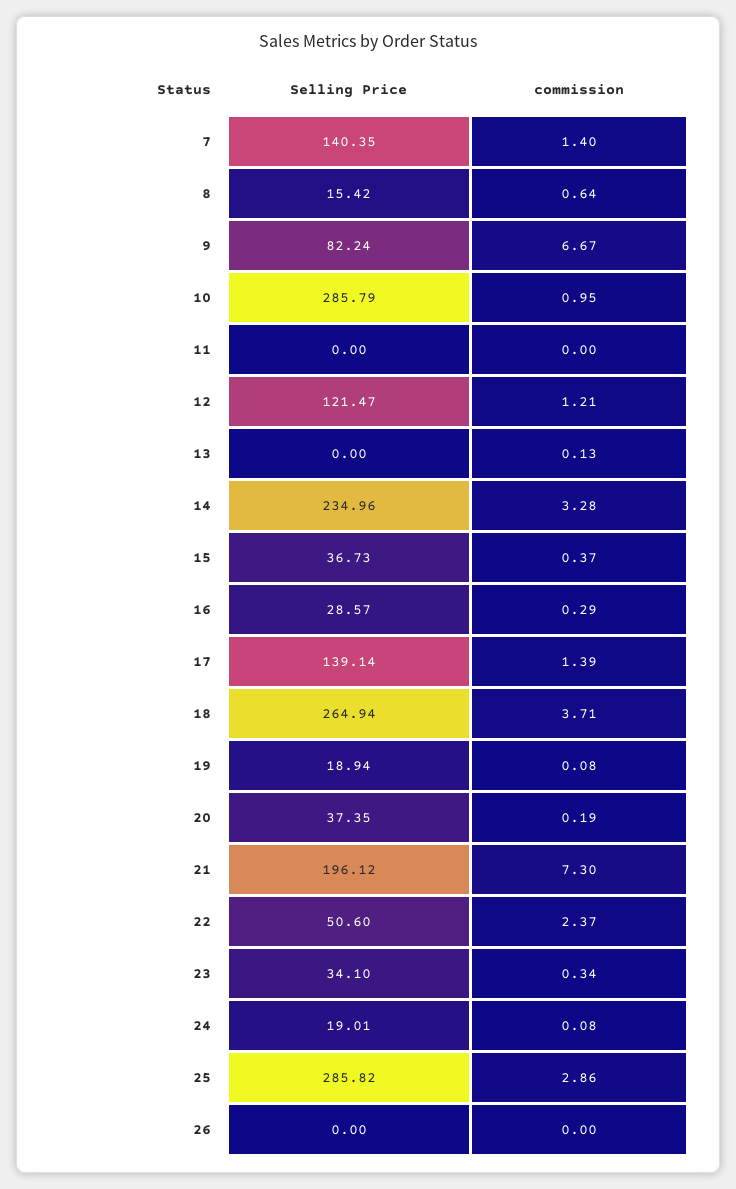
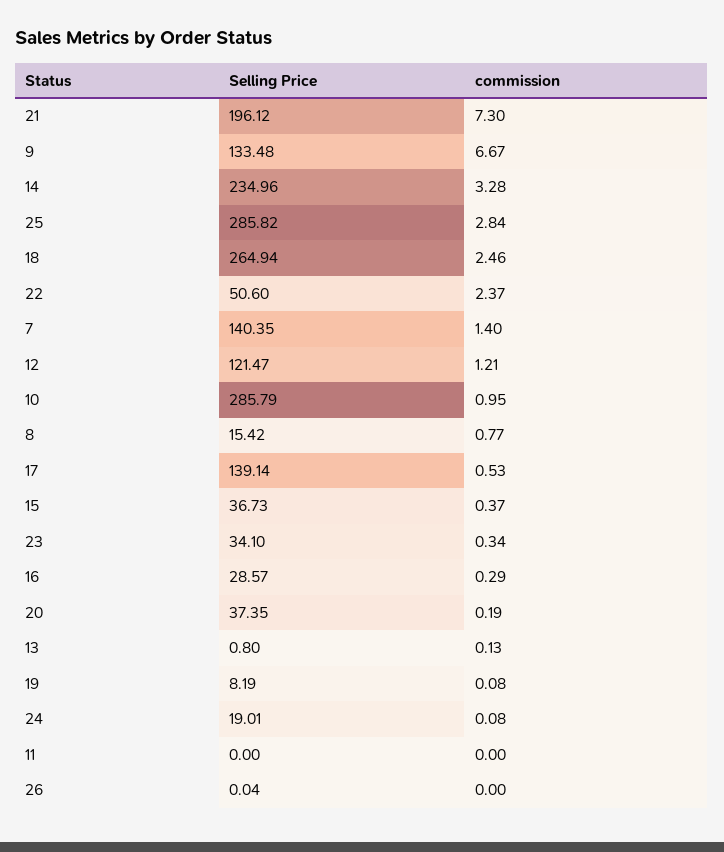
commission, 8: 0.64 -> 0.77
Selling Price, 9: 82.24 -> 133.48
Selling Price, 13: 0 -> 0.8
commission, 17: 1.39 -> 0.53
commission, 18: 3.71 -> 2.46
Selling Price, 19: 18.94 -> 8.19
commission, 25: 2.86 -> 2.84
Selling Price, 26: 0 -> 0.04

